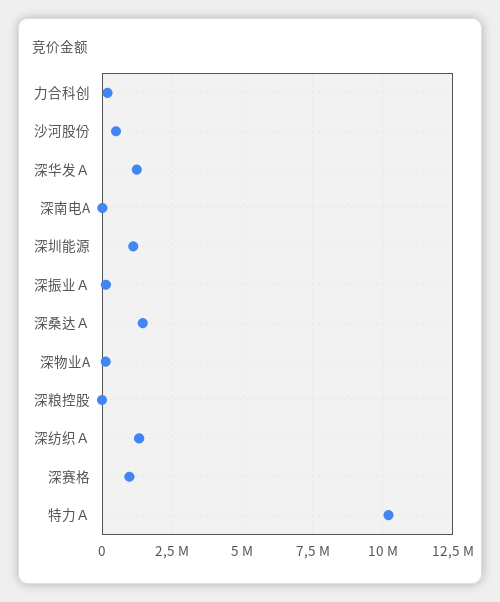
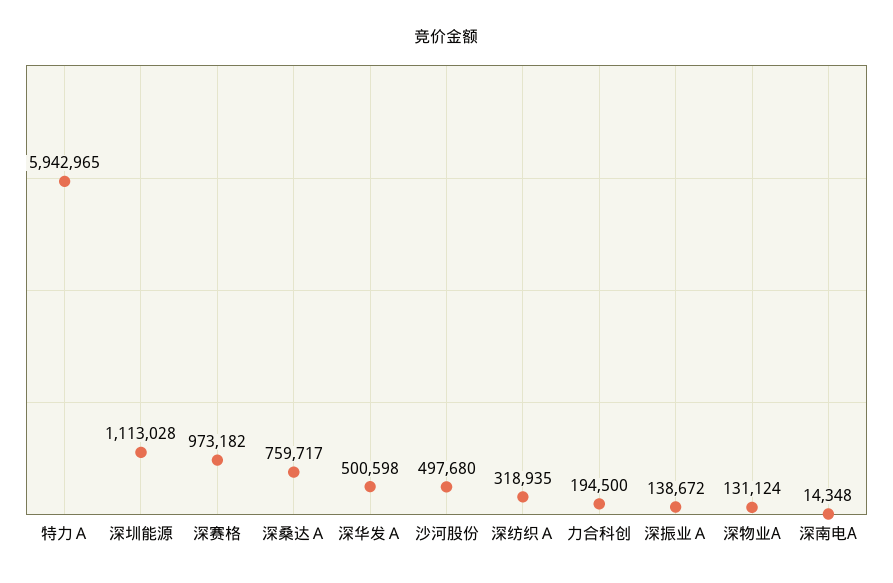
深华发Ａ: 1250000 -> 500598
深桑达Ａ: 1500000 -> 759717
深粮控股: 0 -> none
深纺织Ａ: 1250000 -> 318935
特力Ａ: 10250000 -> 5942965

